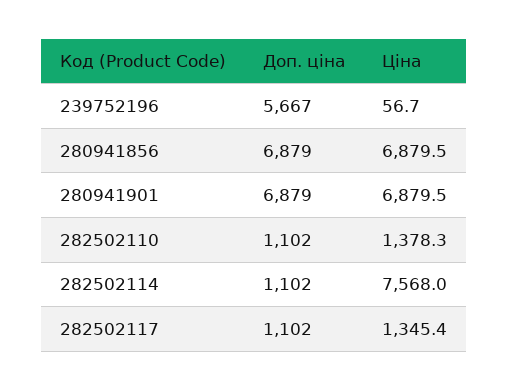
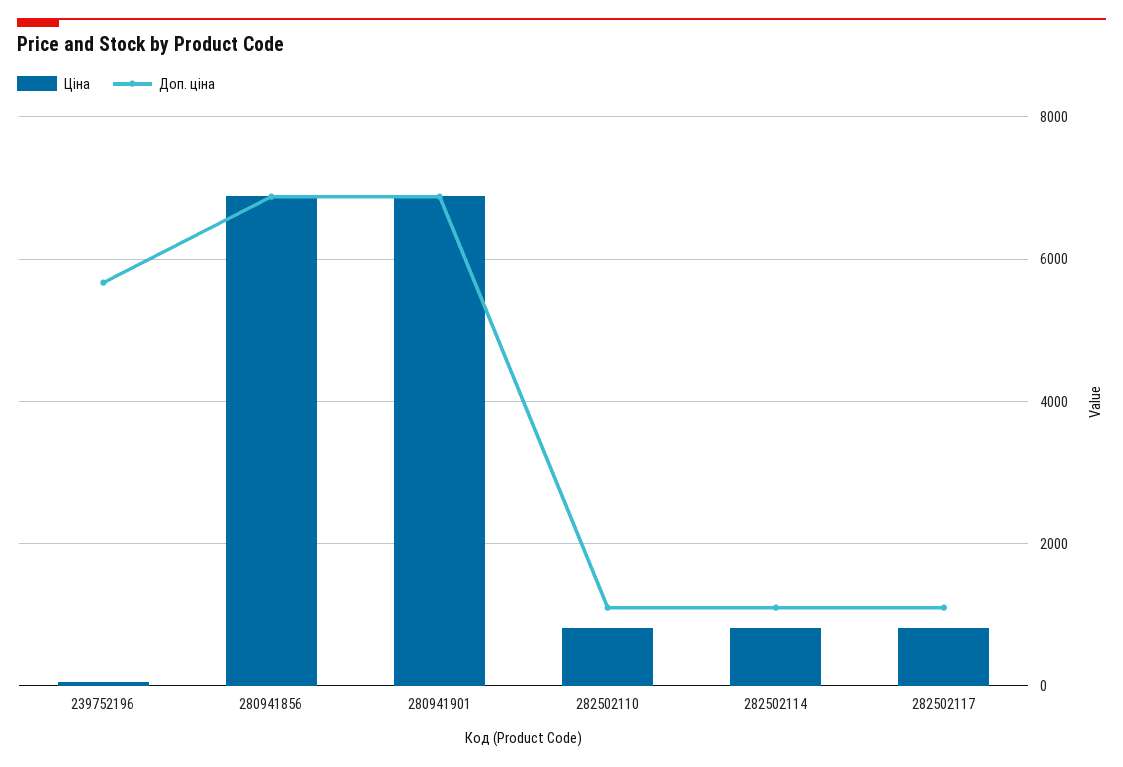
Ціна, 282502110: 1378.3 -> 800
Ціна, 282502114: 7568 -> 800
Ціна, 282502117: 1345.4 -> 800

